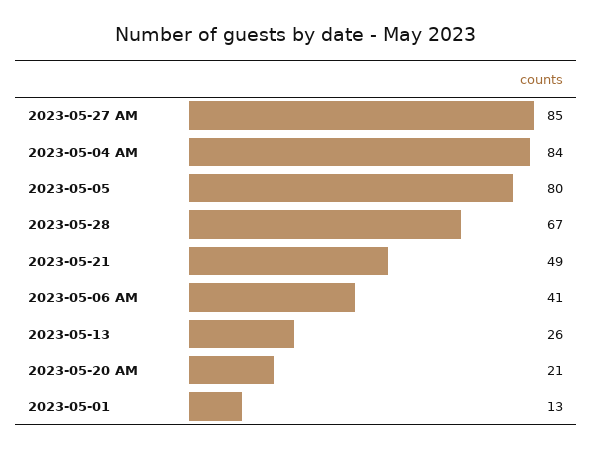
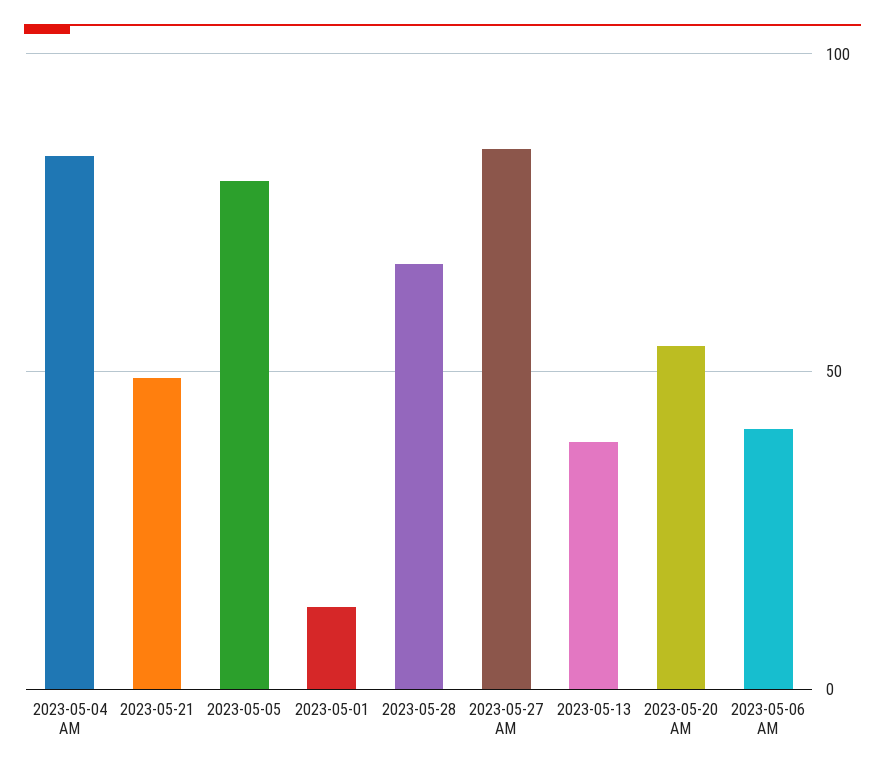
2023-05-13: 26 -> 40
2023-05-20 AM: 21 -> 55

